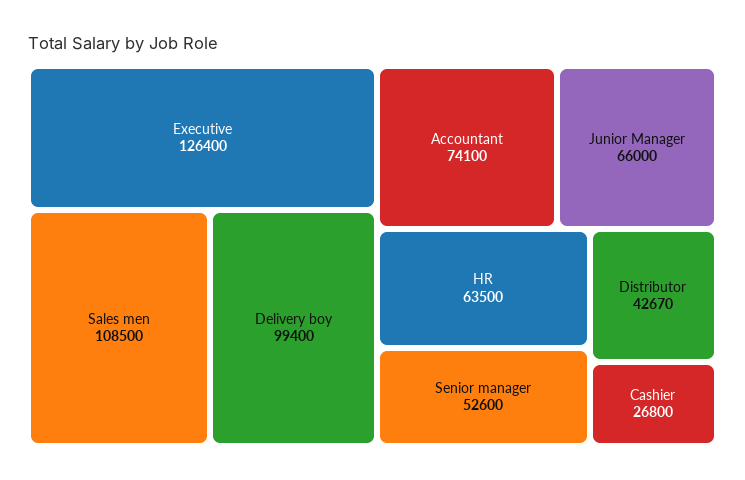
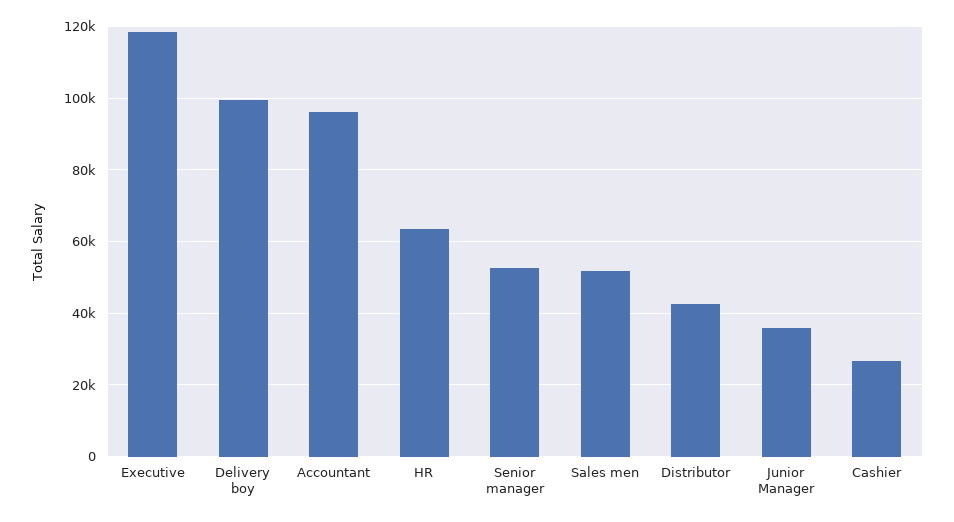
Executive: 126400 -> 118000
Sales men: 108500 -> 52000
Accountant: 74100 -> 96000
Junior Manager: 66000 -> 36000

